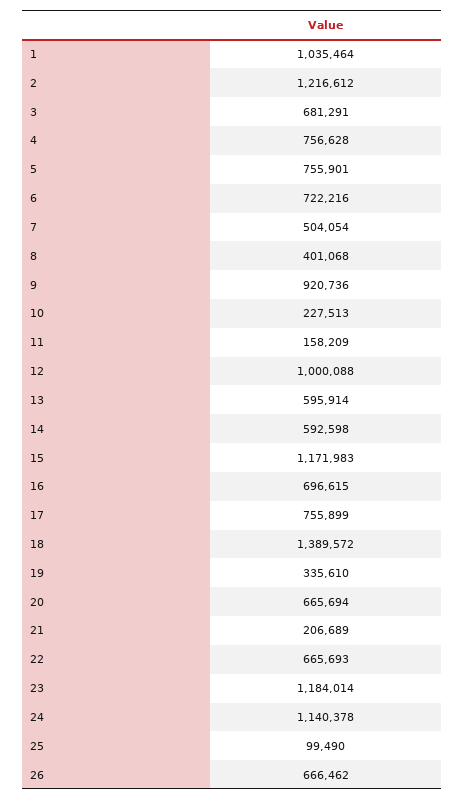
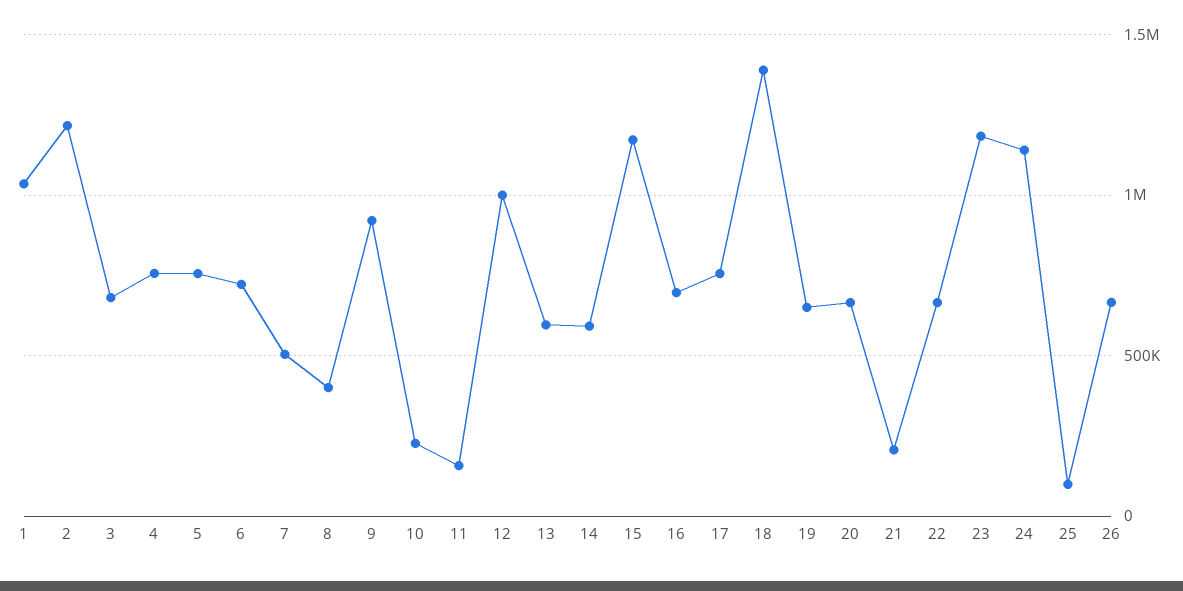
19: 335610 -> 650000

